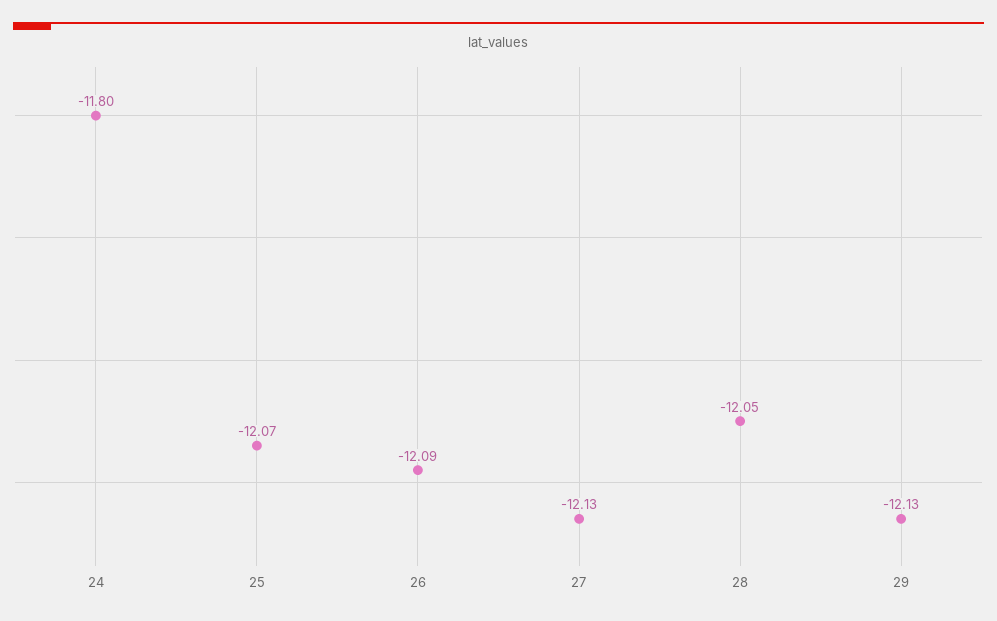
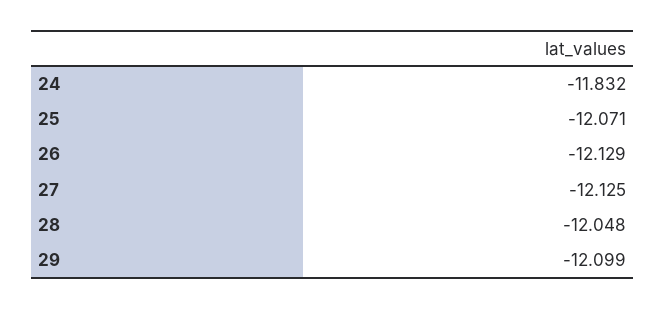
24: -11.8 -> -11.832
26: -12.09 -> -12.129
29: -12.13 -> -12.099

